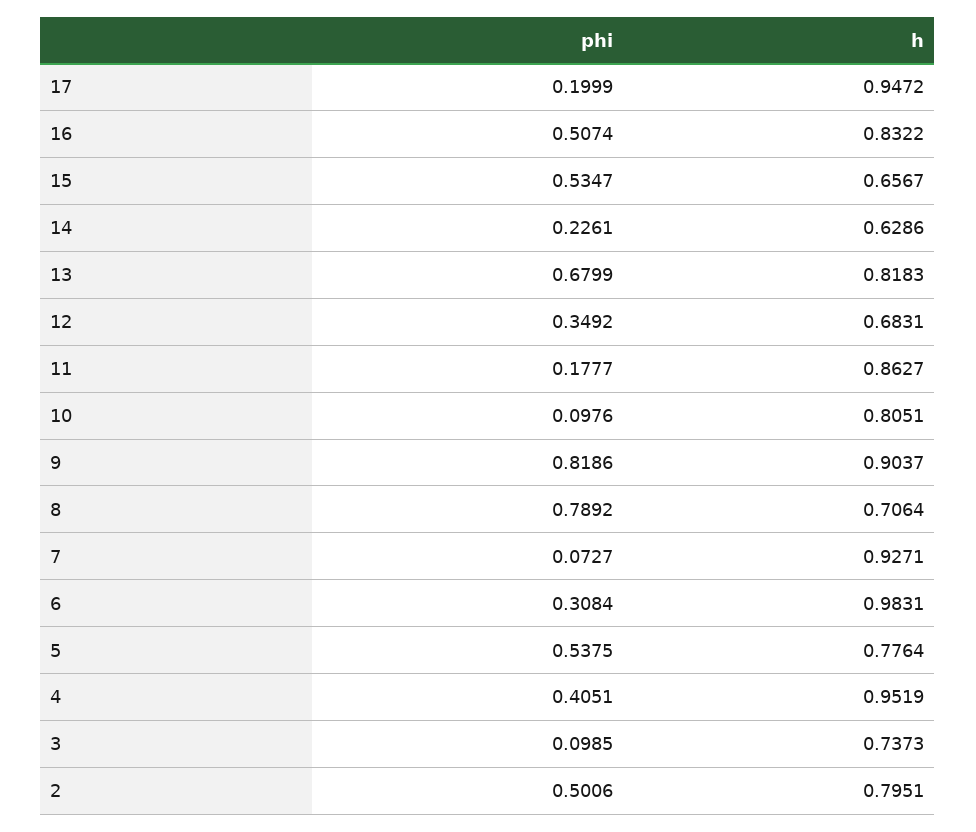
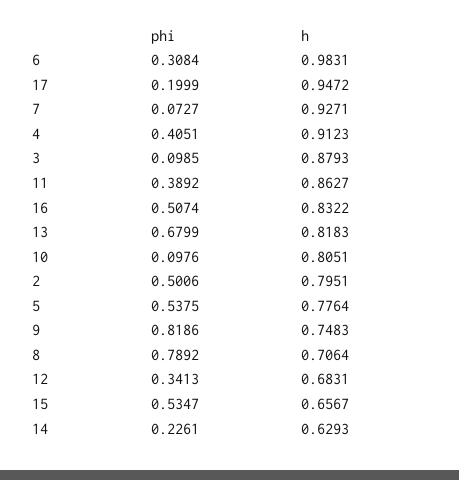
h, 14: 0.6286 -> 0.6293
phi, 12: 0.3492 -> 0.3413
phi, 11: 0.1777 -> 0.3892
h, 9: 0.9037 -> 0.7483
h, 4: 0.9519 -> 0.9123
h, 3: 0.7373 -> 0.8793

